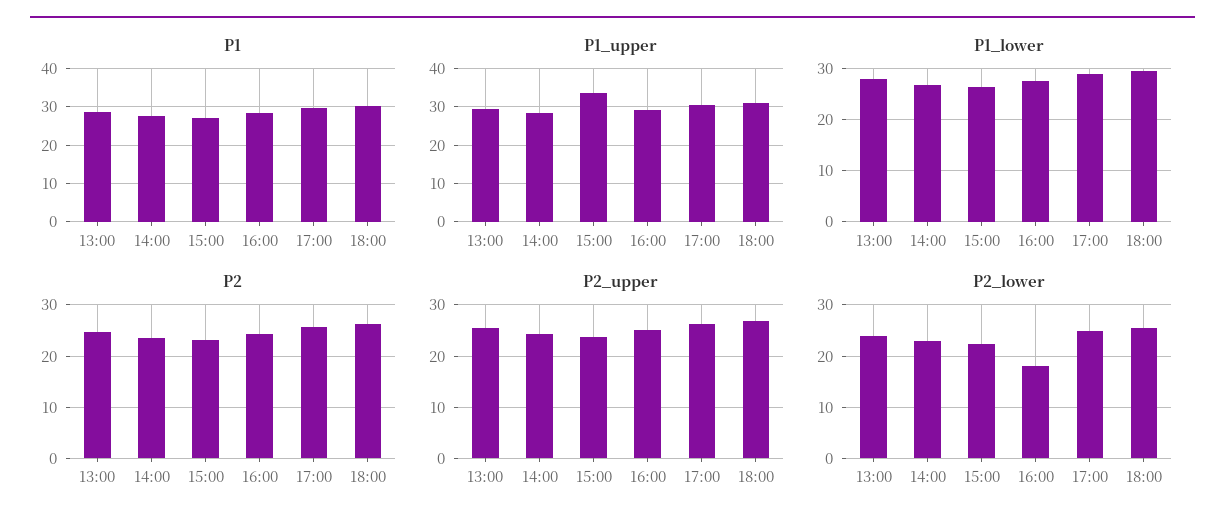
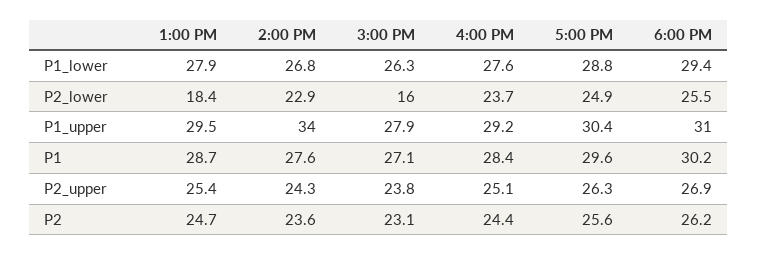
P1_upper, 14:00: 28 -> 34
P1_upper, 15:00: 34 -> 27.9
P2_lower, 13:00: 24 -> 18.4
P2_lower, 15:00: 22 -> 16
P2_lower, 16:00: 18 -> 23.7

